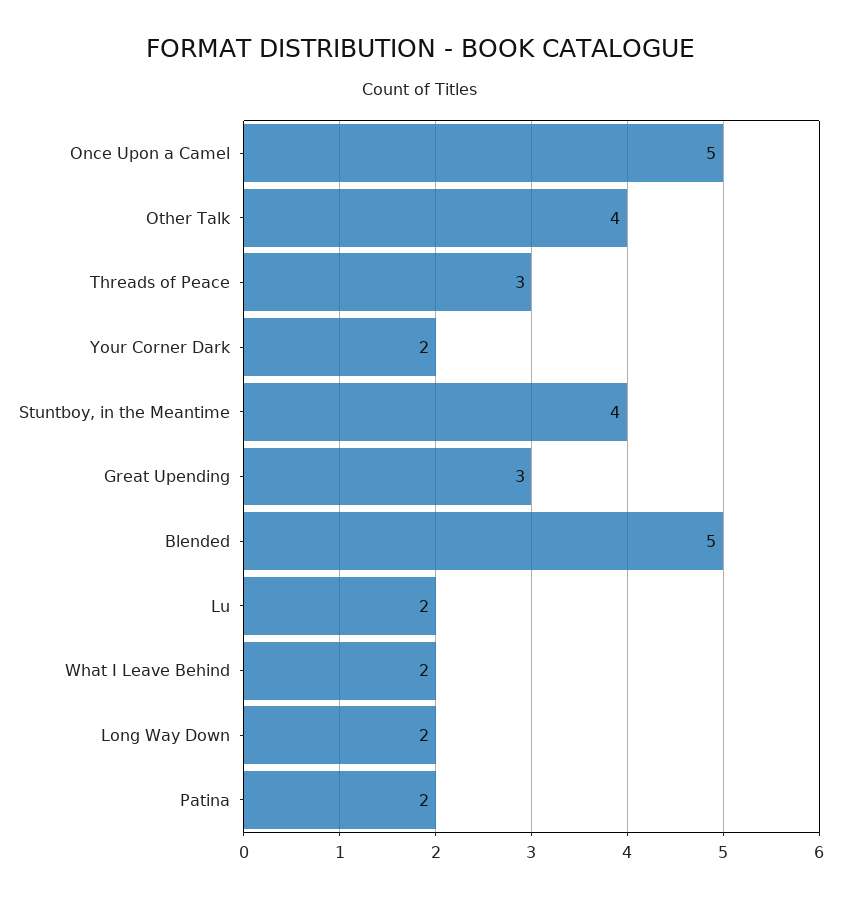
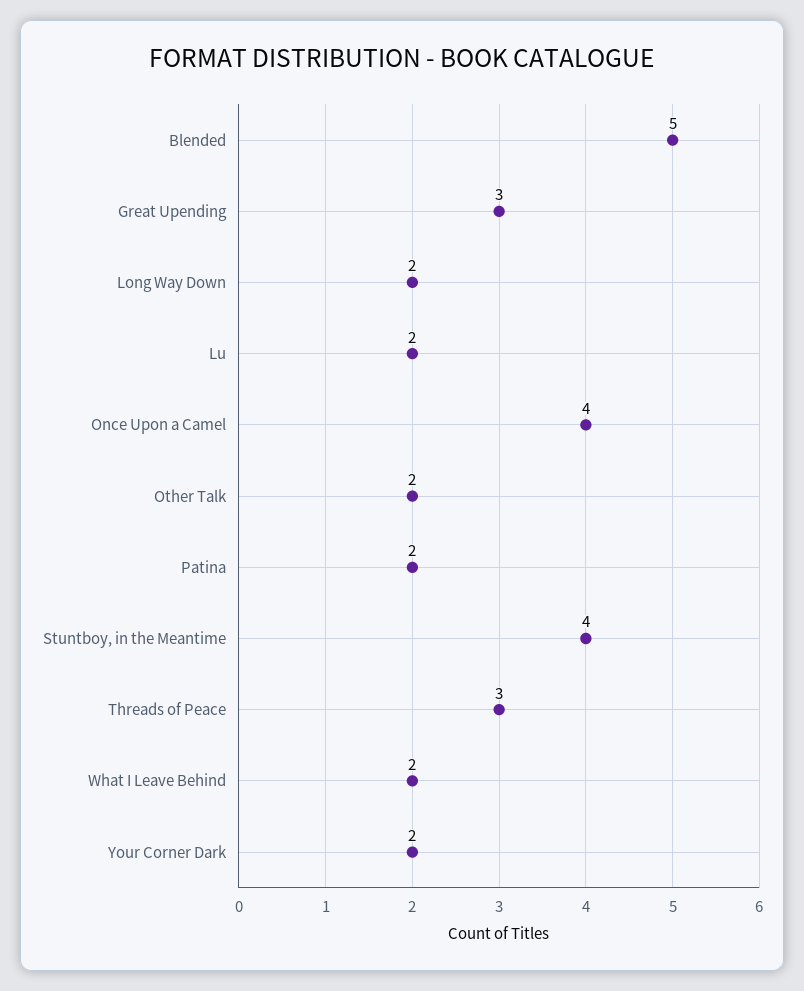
Once Upon a Camel: 5 -> 4
Other Talk: 4 -> 2

